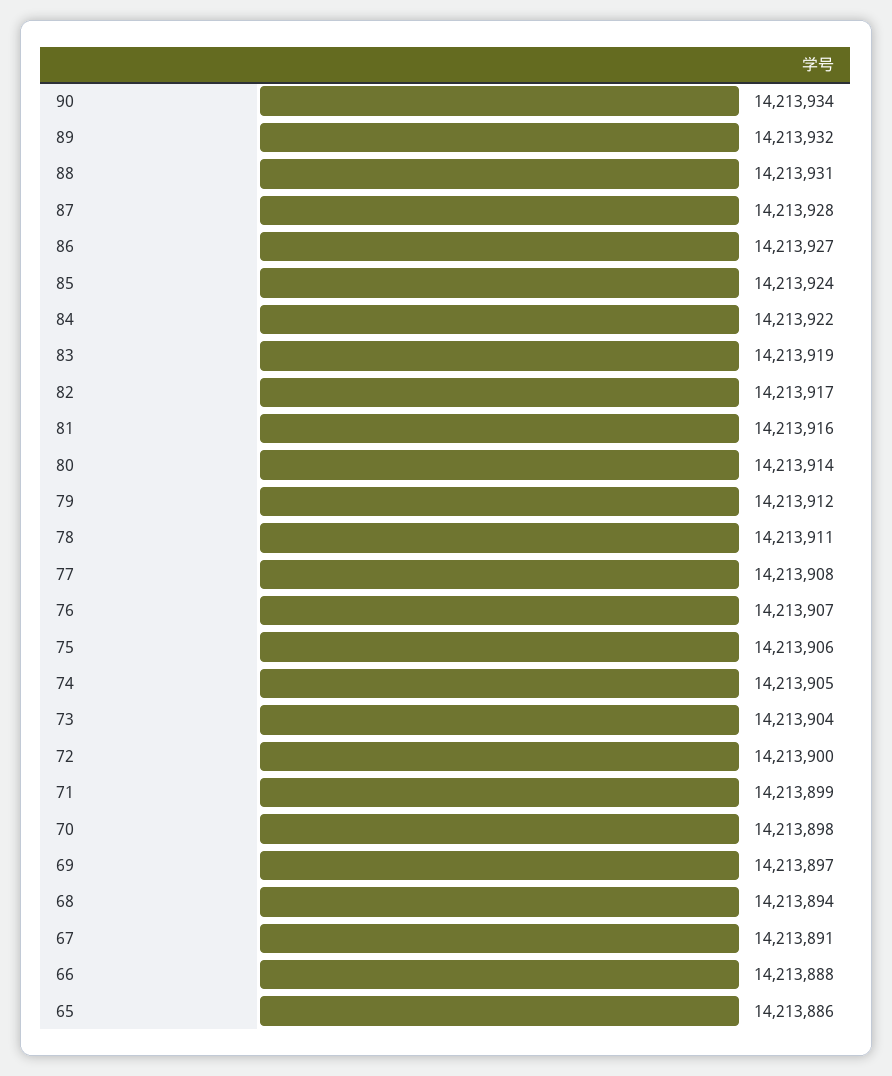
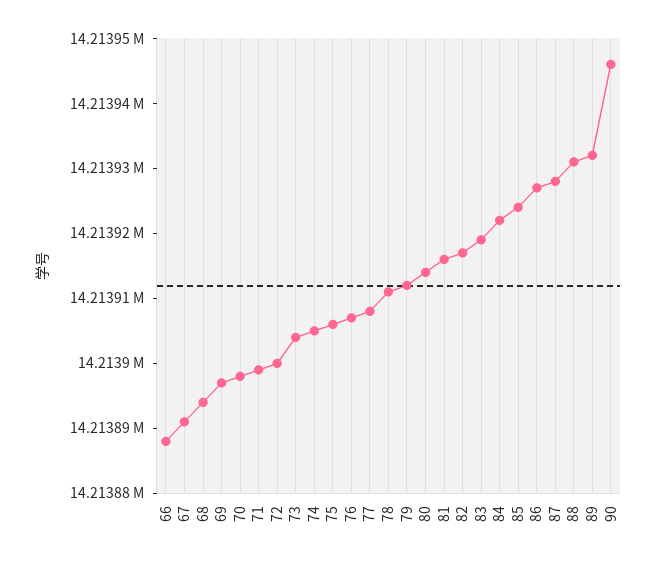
90: 14213934 -> 14213945
65: 14213886 -> none

